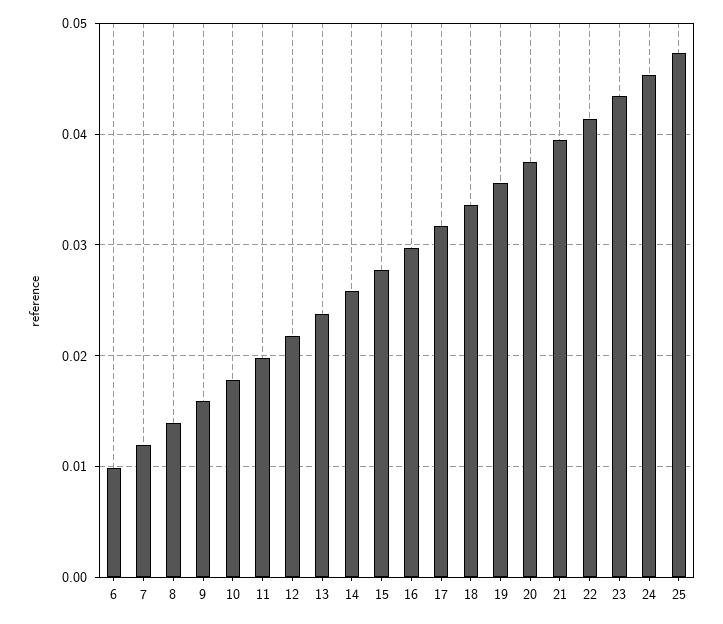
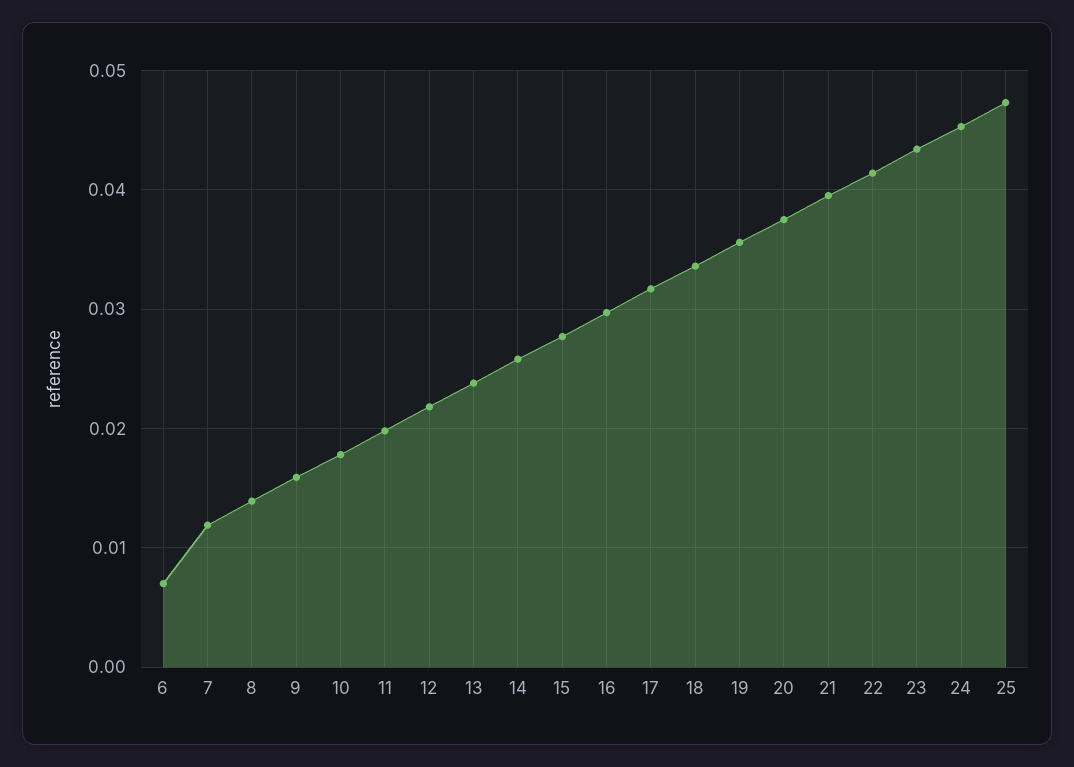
6: 0.01 -> 0.007

